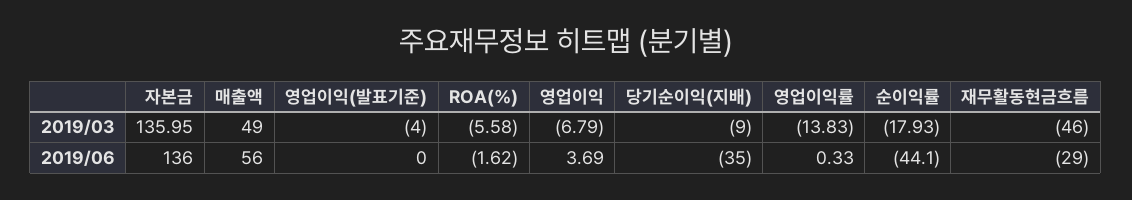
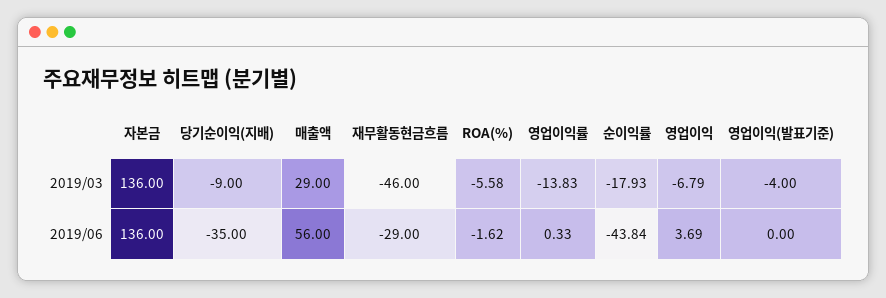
자본금, 2019/03: 135.95 -> 136
매출액, 2019/03: 49 -> 29
순이익률, 2019/06: -44.1 -> -43.84

